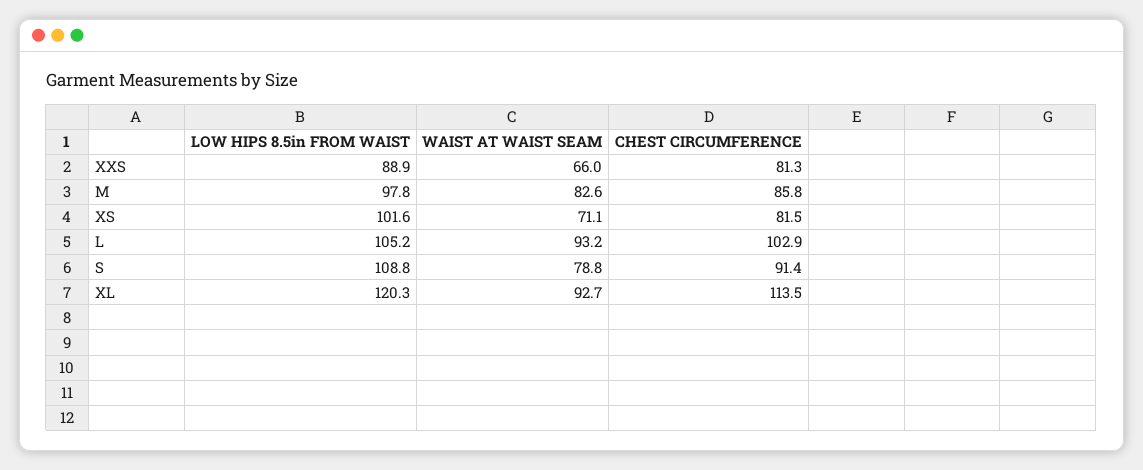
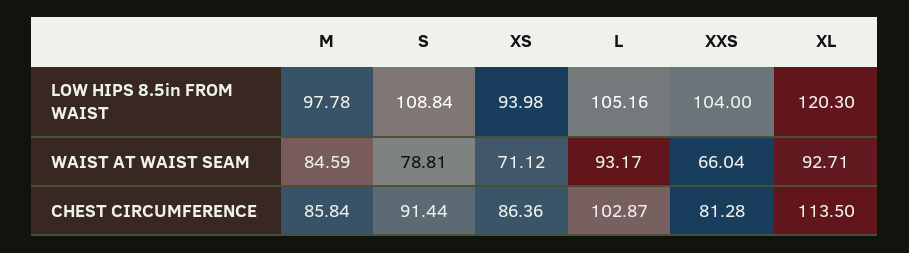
LOW HIPS 8.5in FROM WAIST, XXS: 88.9 -> 104
WAIST AT WAIST SEAM, M: 82.6 -> 84.59
LOW HIPS 8.5in FROM WAIST, XS: 101.6 -> 93.98
CHEST CIRCUMFERENCE, XS: 81.5 -> 86.36

